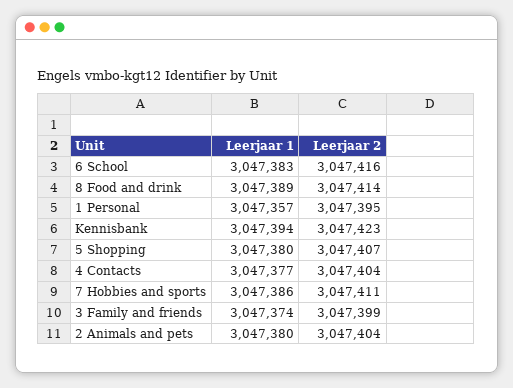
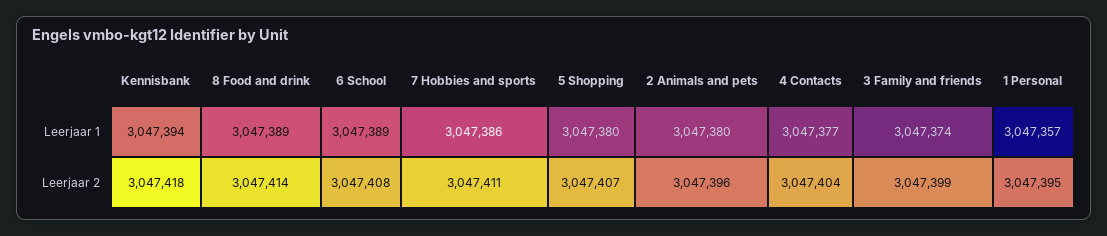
Leerjaar 1, 6 School: 3047383 -> 3047389
Leerjaar 2, 6 School: 3047416 -> 3047408
Leerjaar 2, Kennisbank: 3047423 -> 3047418
Leerjaar 2, 2 Animals and pets: 3047404 -> 3047396

